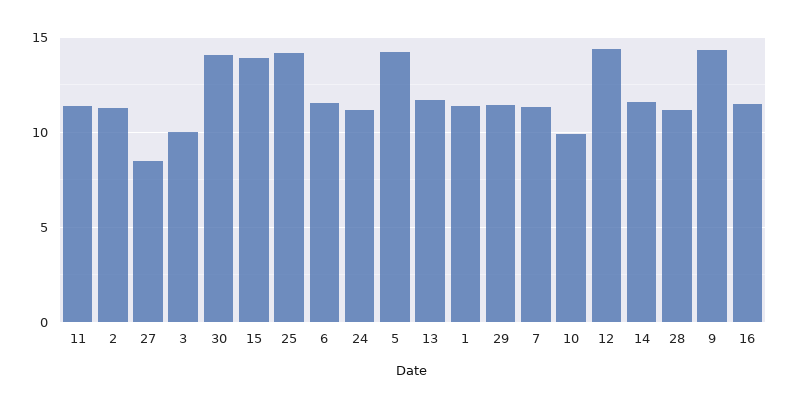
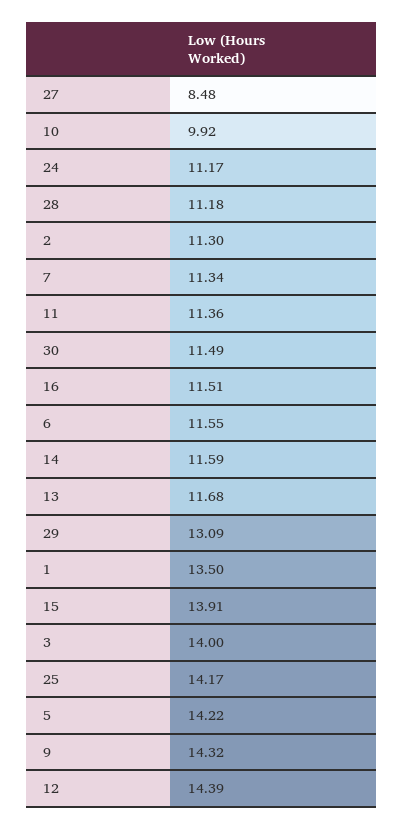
3: 10 -> 14
30: 14 -> 11.49
1: 11.5 -> 13.5
29: 11.5 -> 13.09

